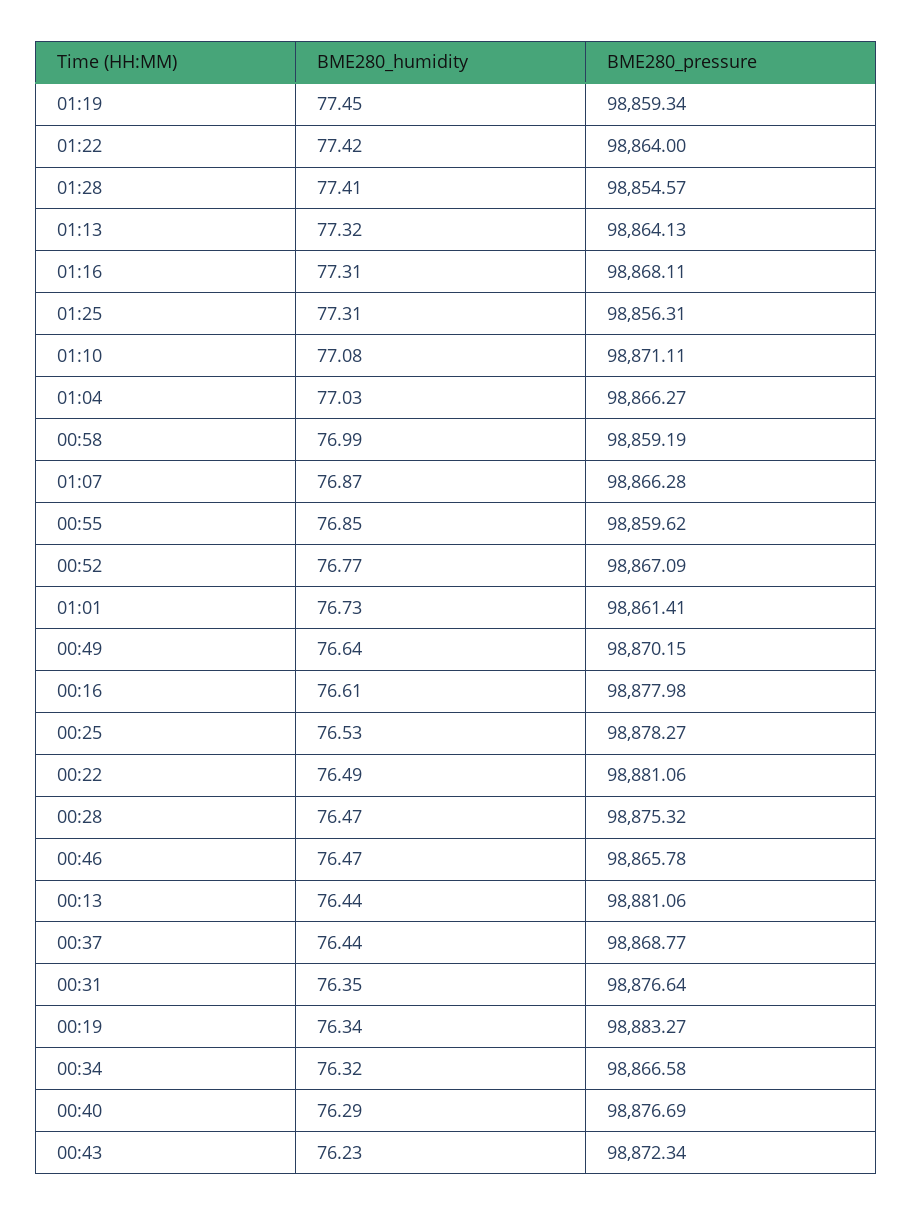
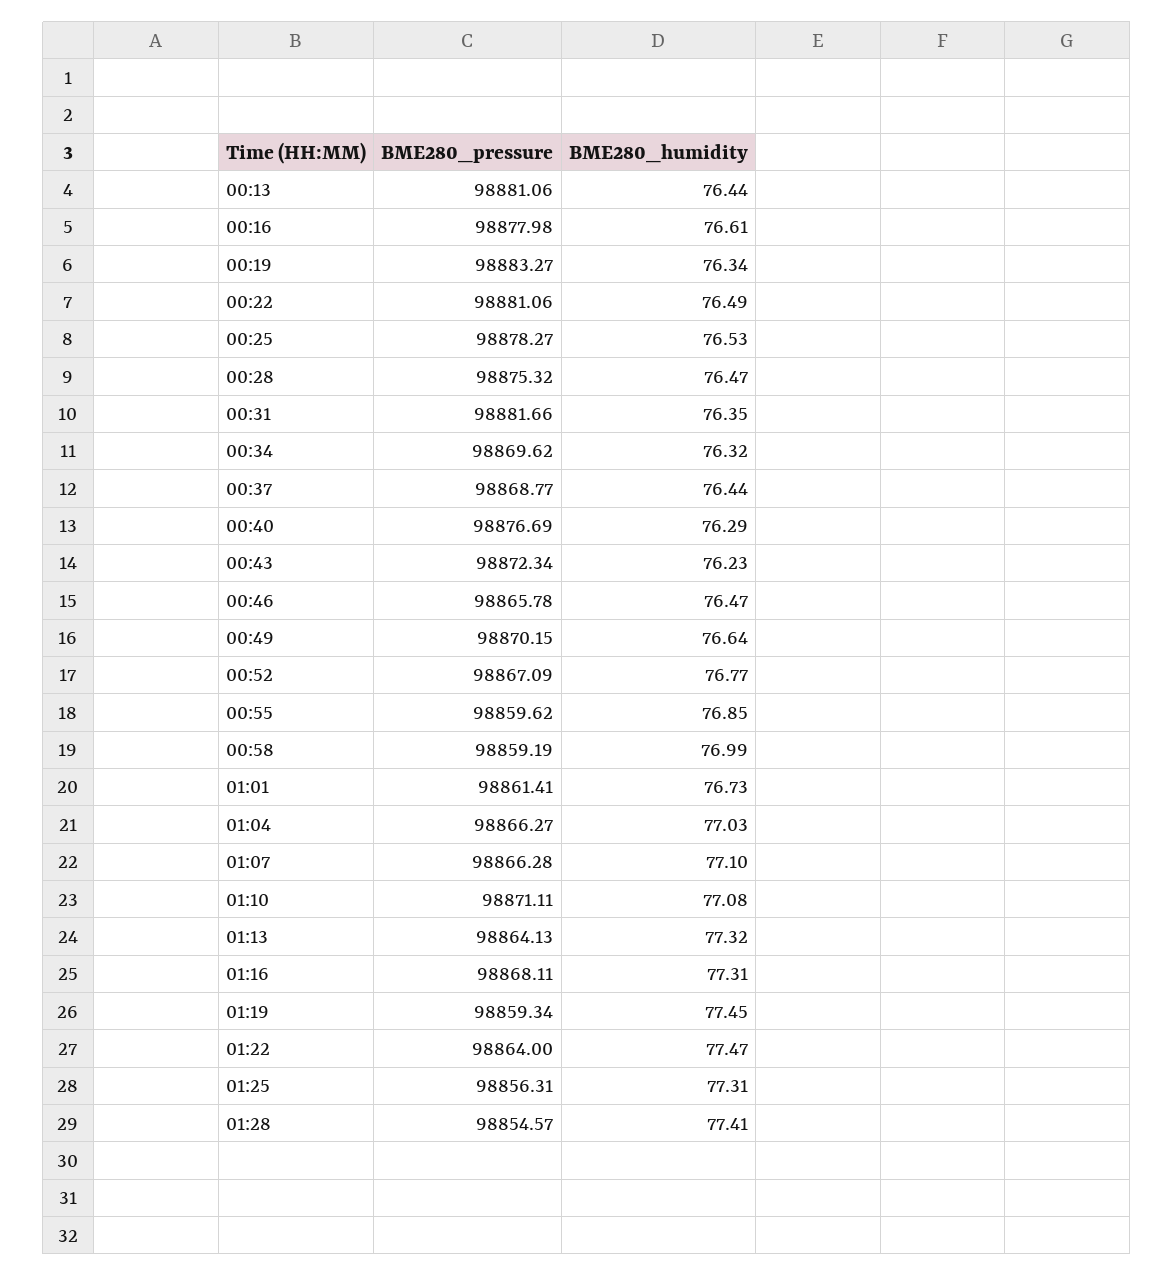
BME280_humidity, 01:22: 77.42 -> 77.47
BME280_humidity, 01:07: 76.87 -> 77.1
BME280_pressure, 00:31: 98876.64 -> 98881.66
BME280_pressure, 00:34: 98866.58 -> 98869.62

